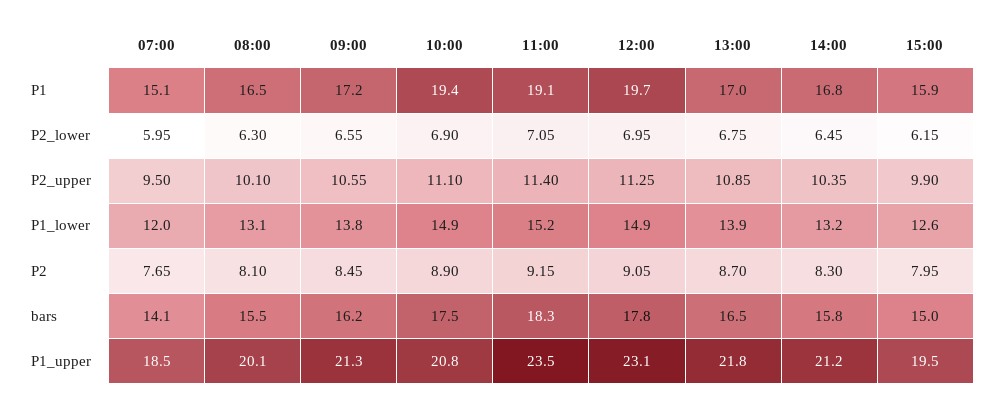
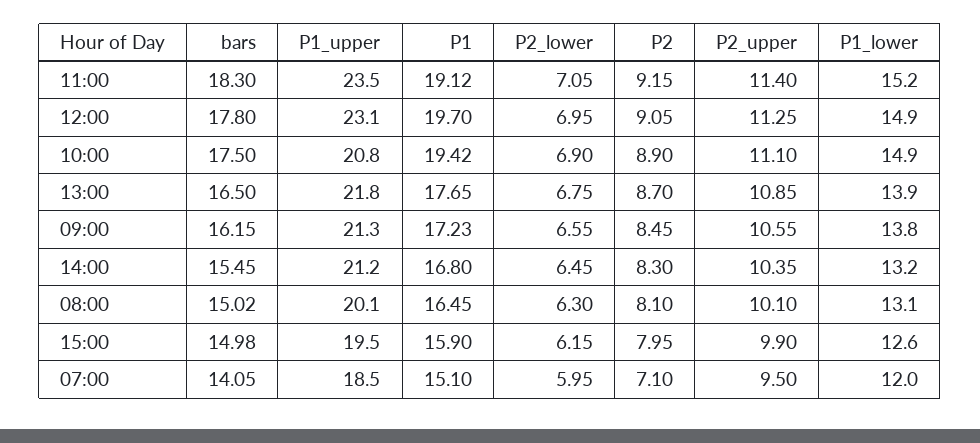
13:00, P1: 17 -> 17.65
07:00, P2: 7.65 -> 7.1
08:00, bars: 15.5 -> 15.02
14:00, bars: 15.8 -> 15.45

